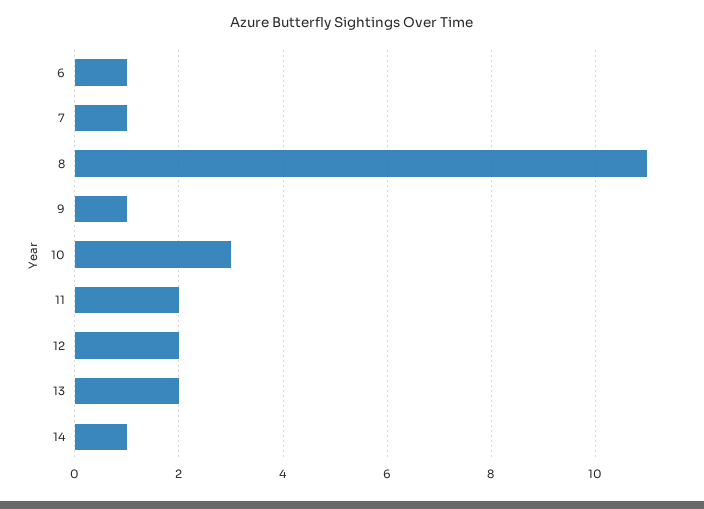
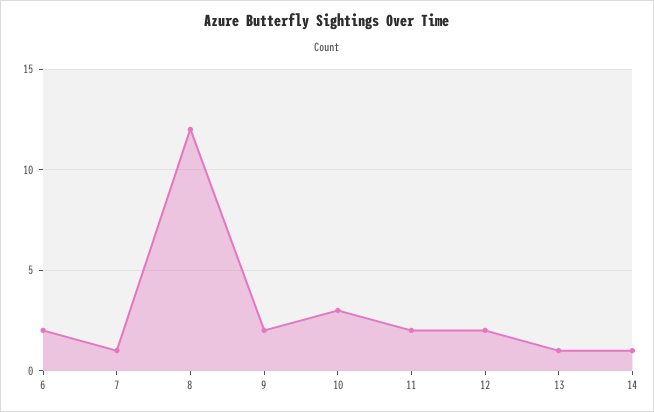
6: 1 -> 2
8: 11 -> 12
9: 1 -> 2
13: 2 -> 1

